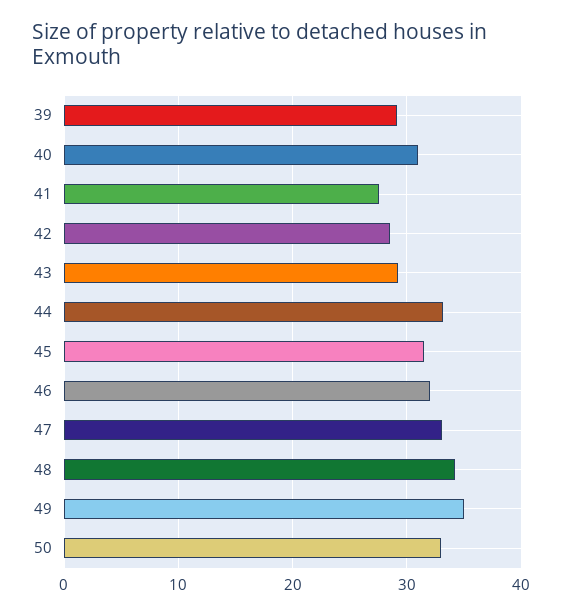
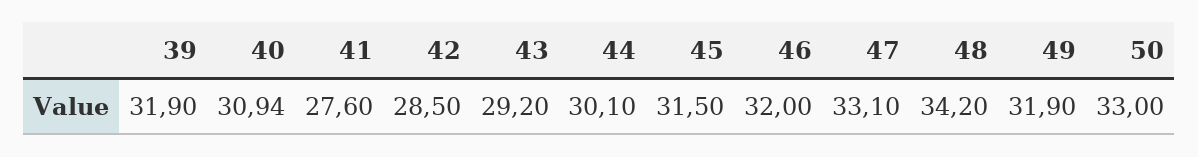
39: 29 -> 31.9
44: 33 -> 30.1
49: 35 -> 31.9

